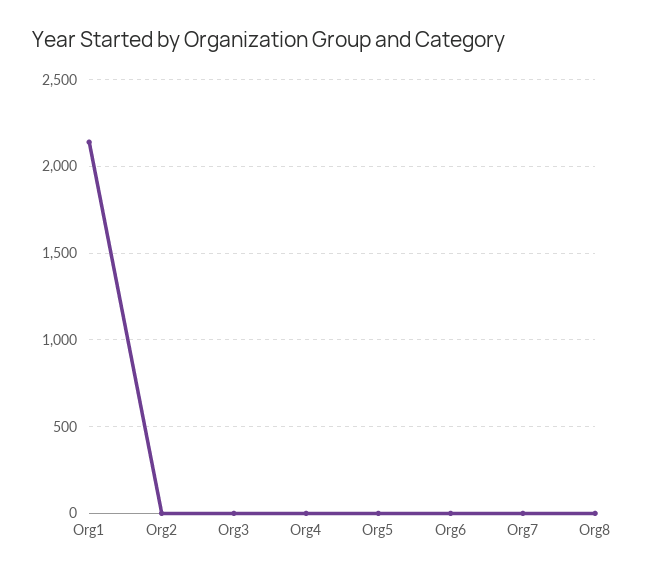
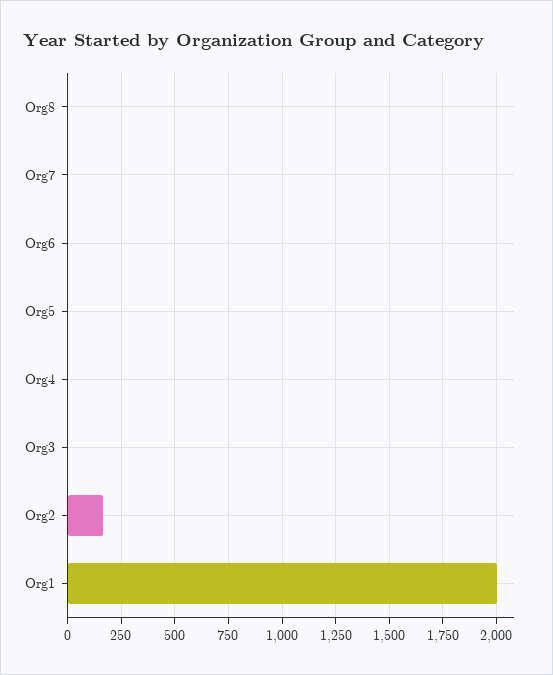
Org1: 2150 -> 2000
Org2: 0 -> 150

